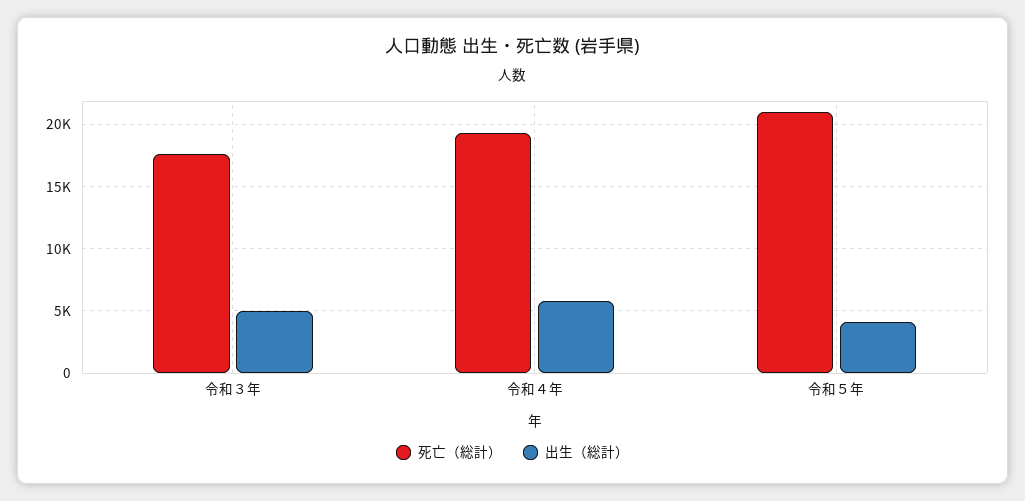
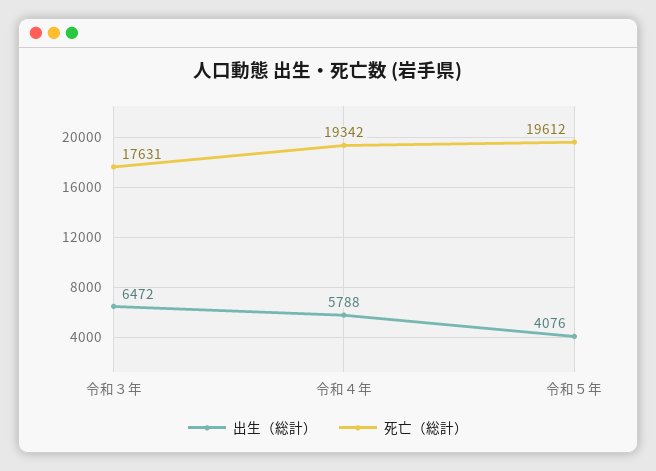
出生（総計）, 令和３年: 5000 -> 6472
死亡（総計）, 令和５年: 21000 -> 19612

